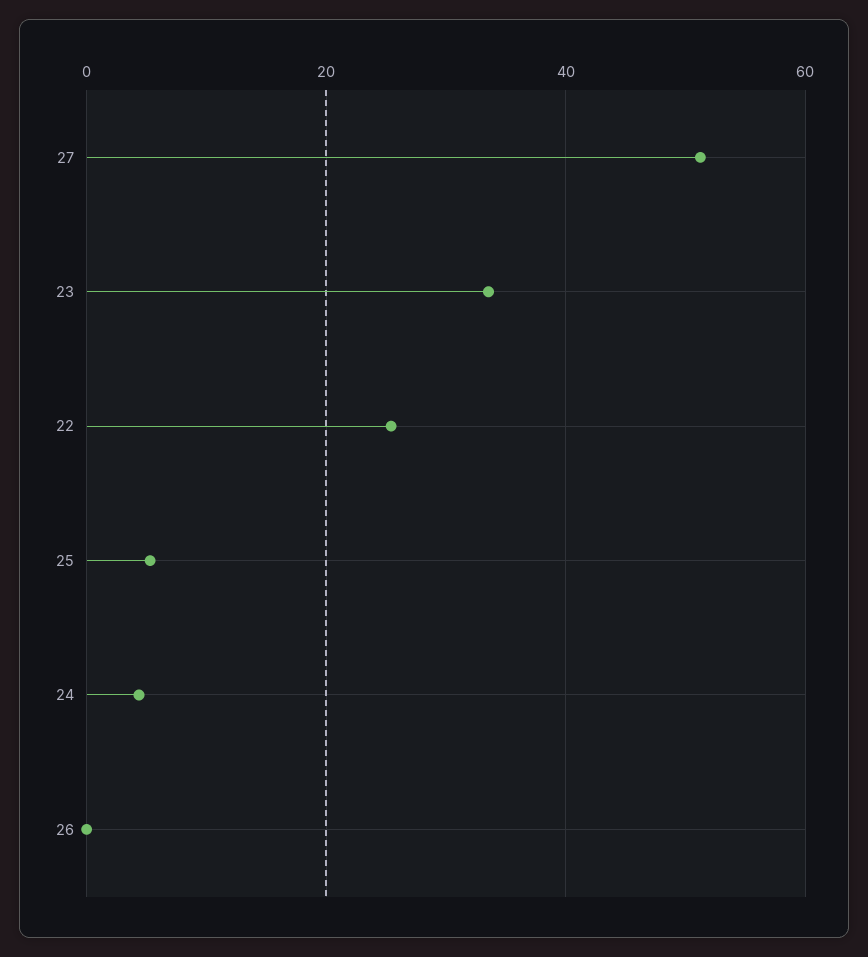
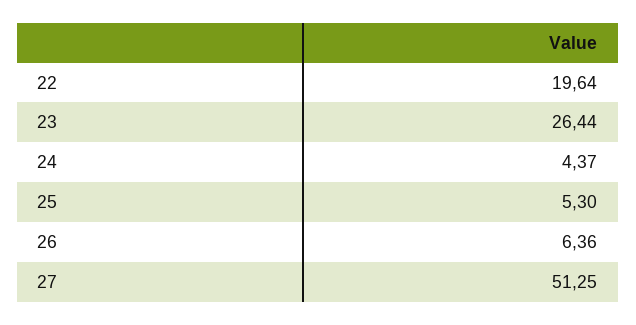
23: 34 -> 26.44
22: 26 -> 19.64
26: 0 -> 6.36

